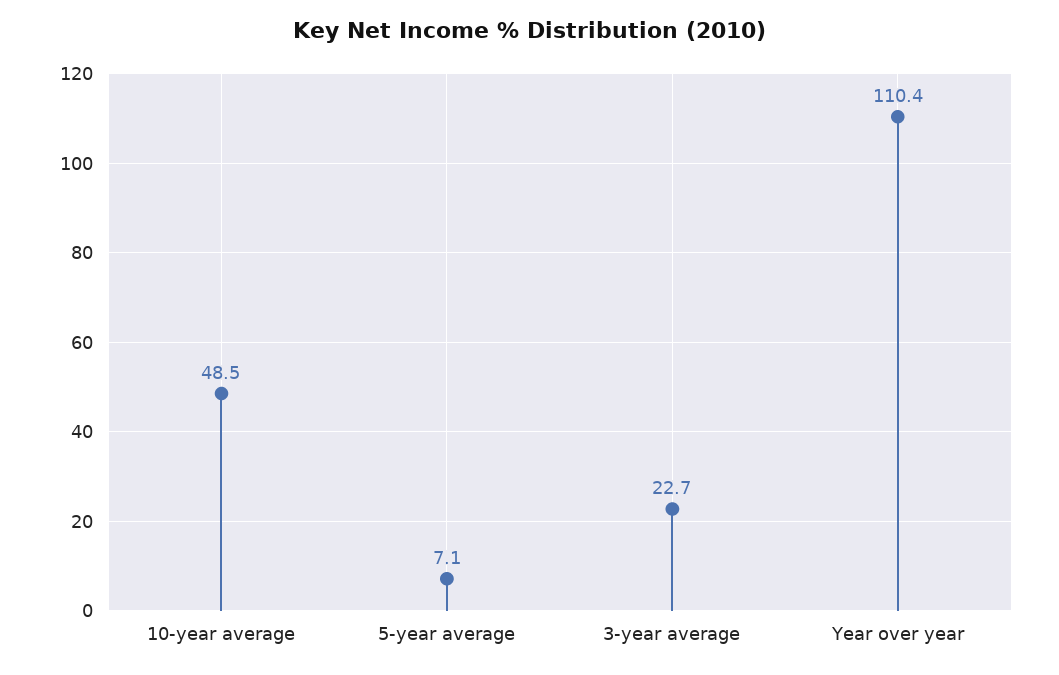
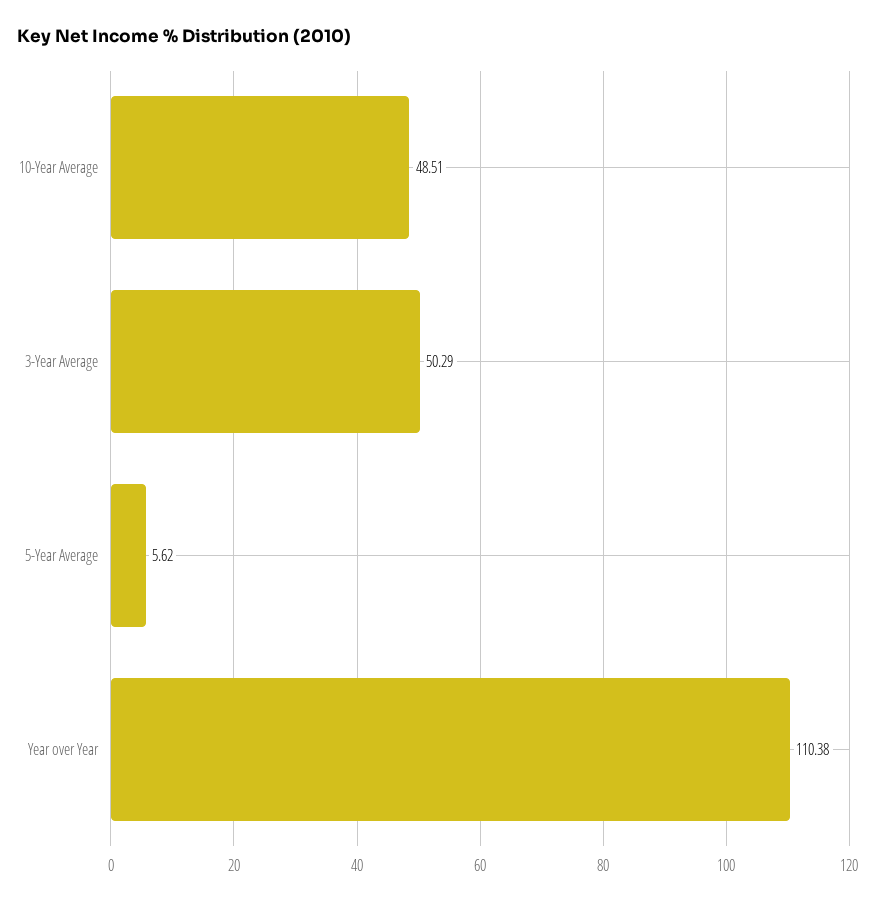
5-year average: 7.1 -> 5.62
3-year average: 22.7 -> 50.29

